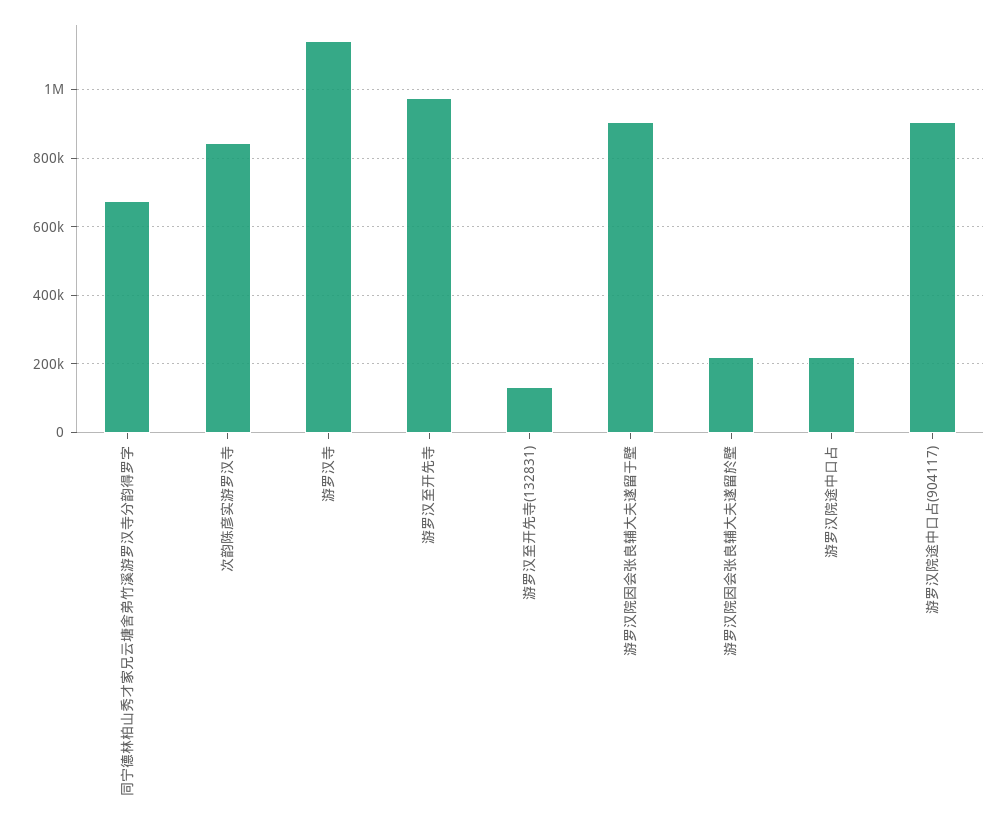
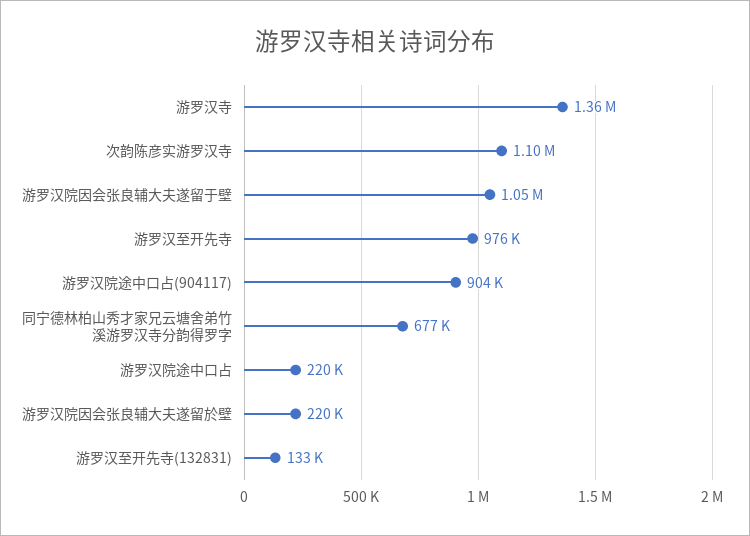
次韵陈彦实游罗汉寺: 840000 -> 1100000
游罗汉寺: 1140000 -> 1360000
游罗汉院因会张良辅大夫遂留于壁: 900000 -> 1050000

